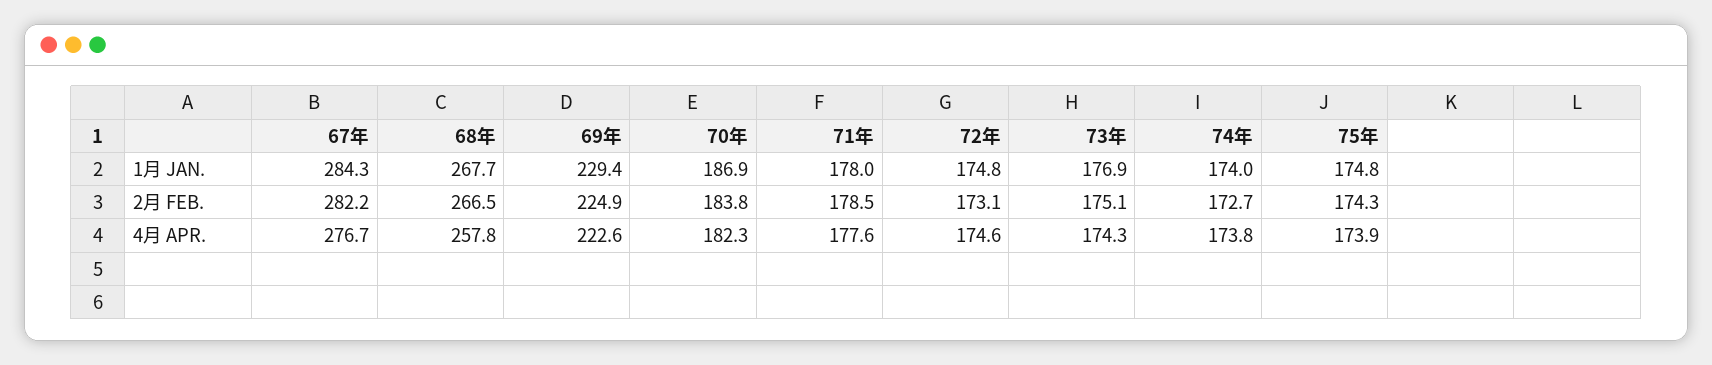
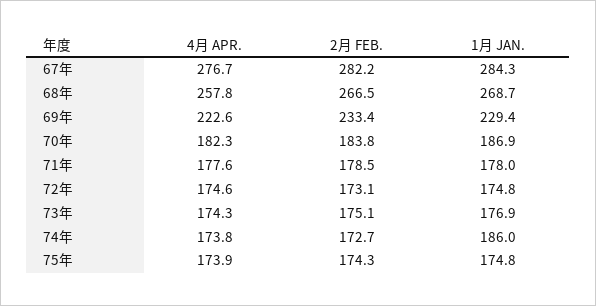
68年, 1月 JAN.: 267.7 -> 268.7
74年, 1月 JAN.: 174 -> 186
69年, 2月 FEB.: 224.9 -> 233.4

